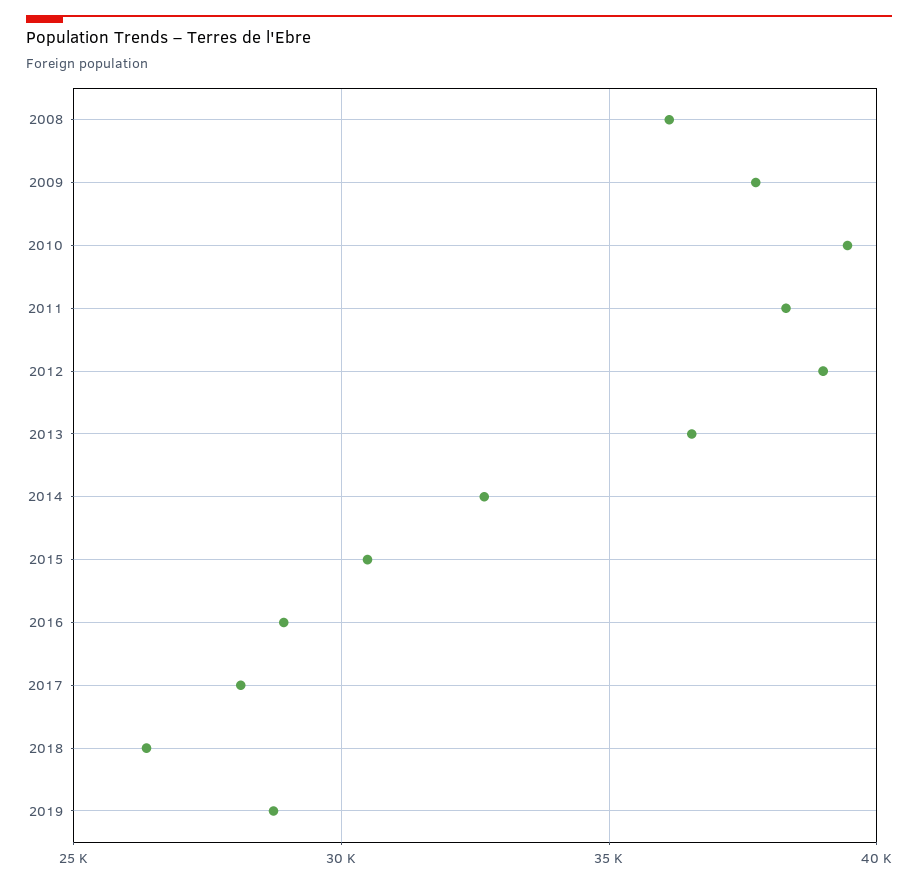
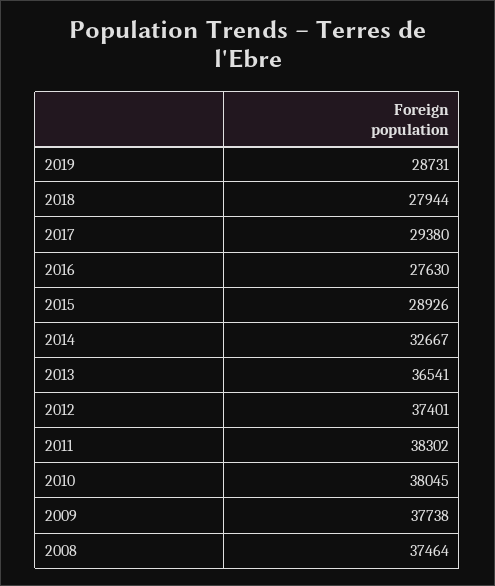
2008: 36000 -> 37464
2010: 39500 -> 38045
2012: 39000 -> 37401
2015: 30500 -> 28926
2016: 29000 -> 27630
2017: 28000 -> 29380
2018: 26500 -> 27944

